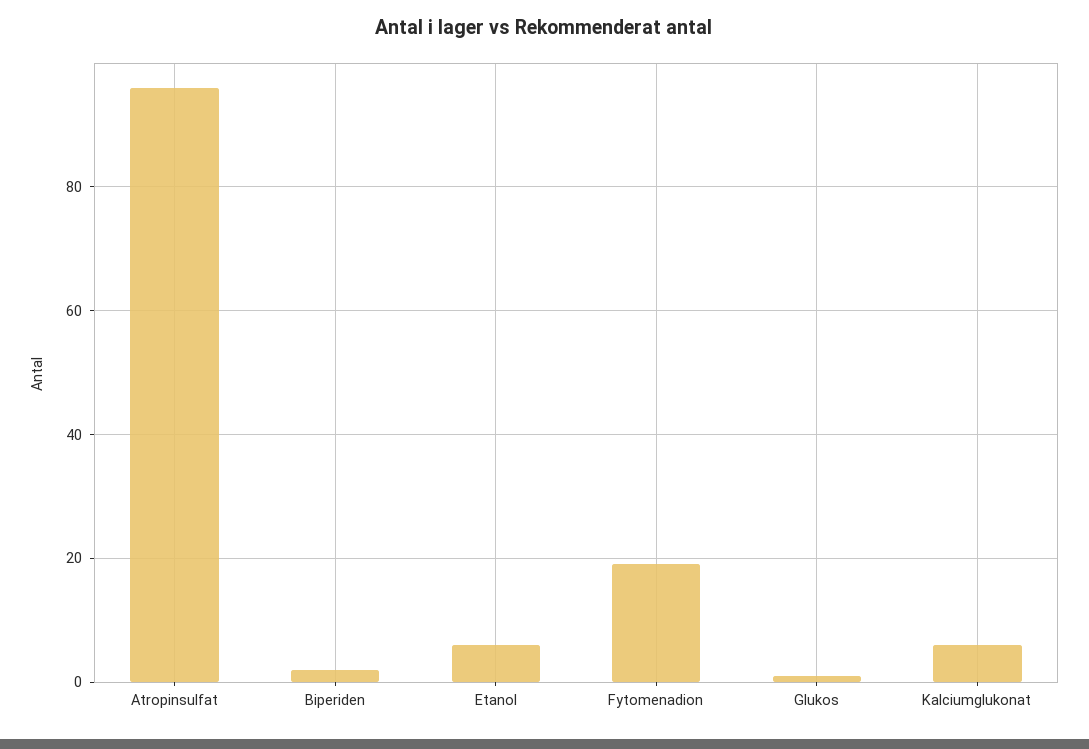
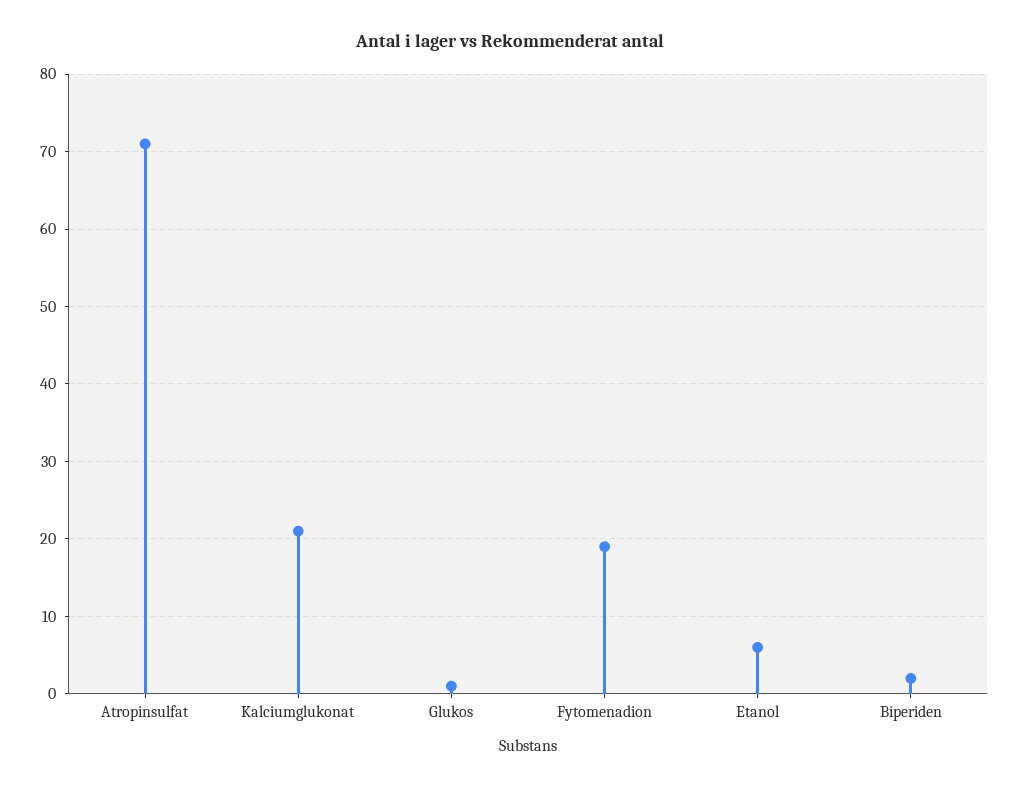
Atropinsulfat: 95 -> 71
Kalciumglukonat: 5 -> 21

